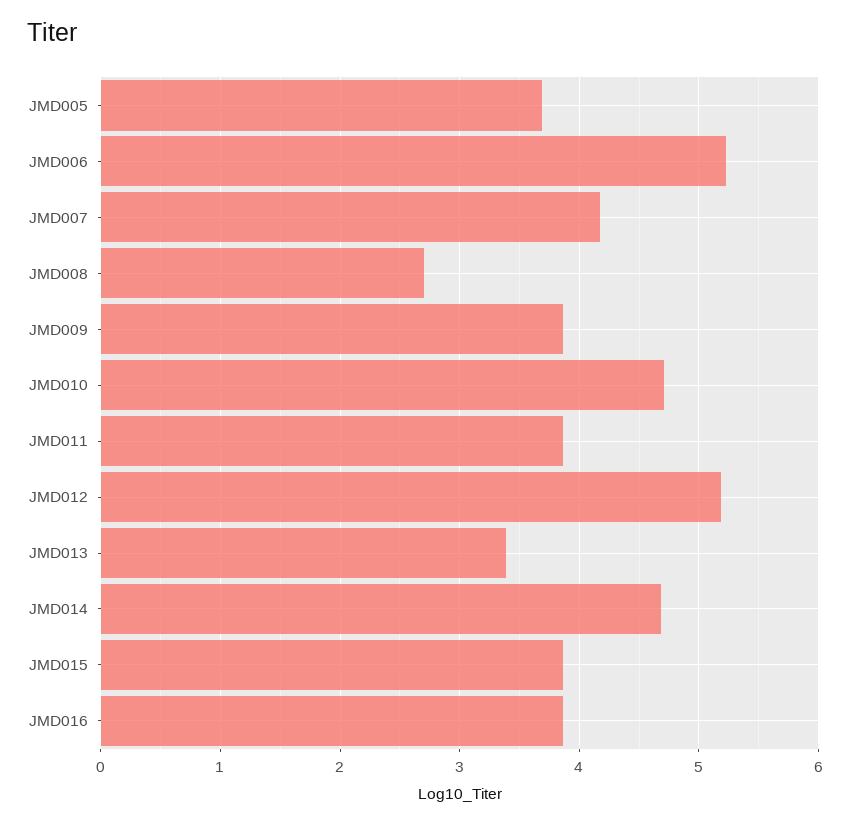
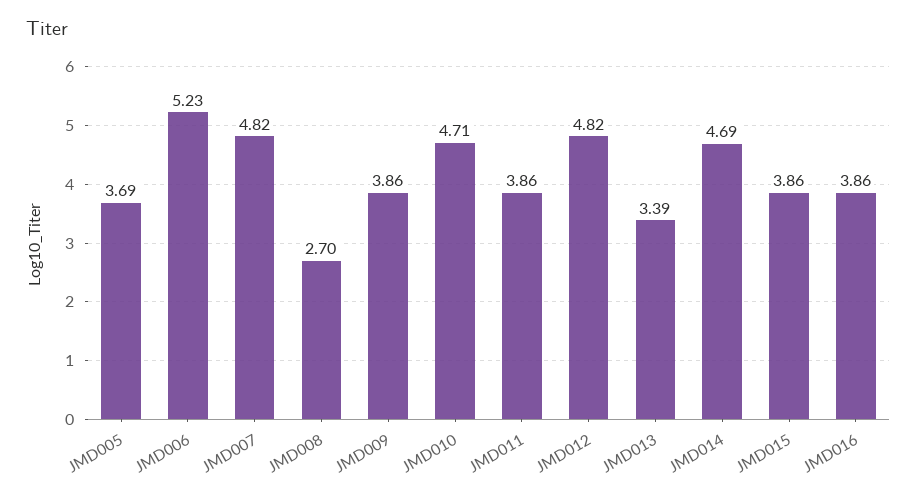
JMD007: 4.2 -> 4.82
JMD012: 5.2 -> 4.82

